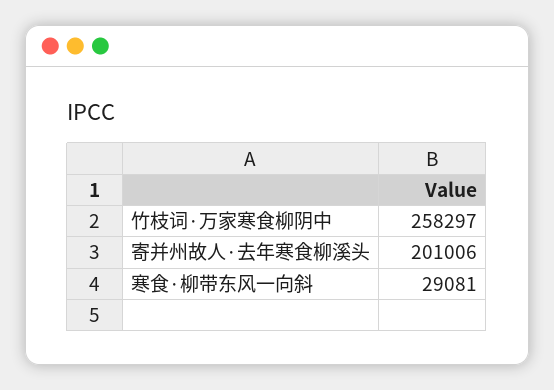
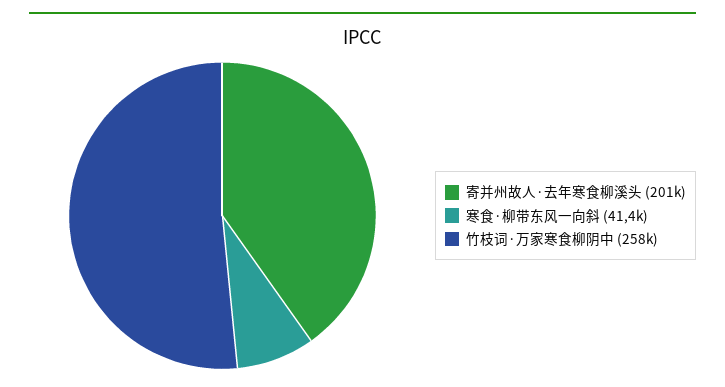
寒食·柳带东风一向斜: 29081 -> 41400

